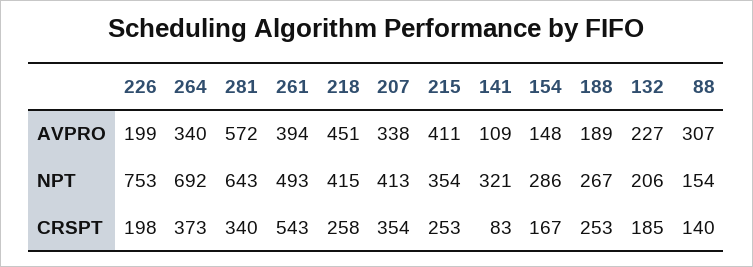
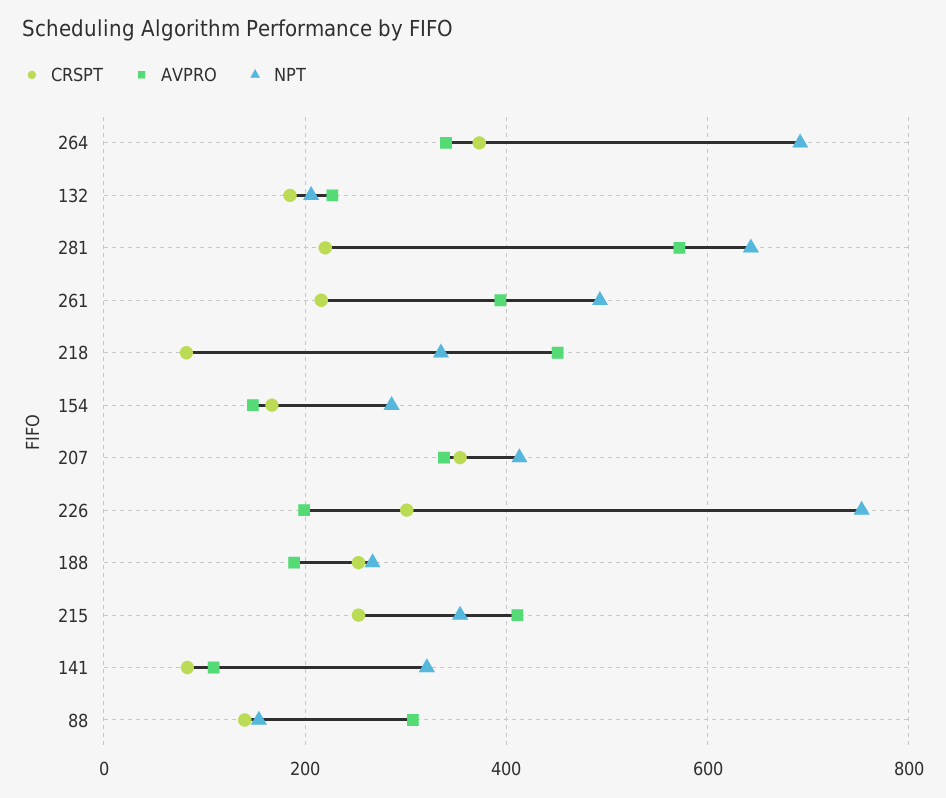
NPT, 218: 415 -> 340
CRSPT, 226: 198 -> 300
CRSPT, 281: 340 -> 220
CRSPT, 261: 543 -> 220
CRSPT, 218: 258 -> 80

